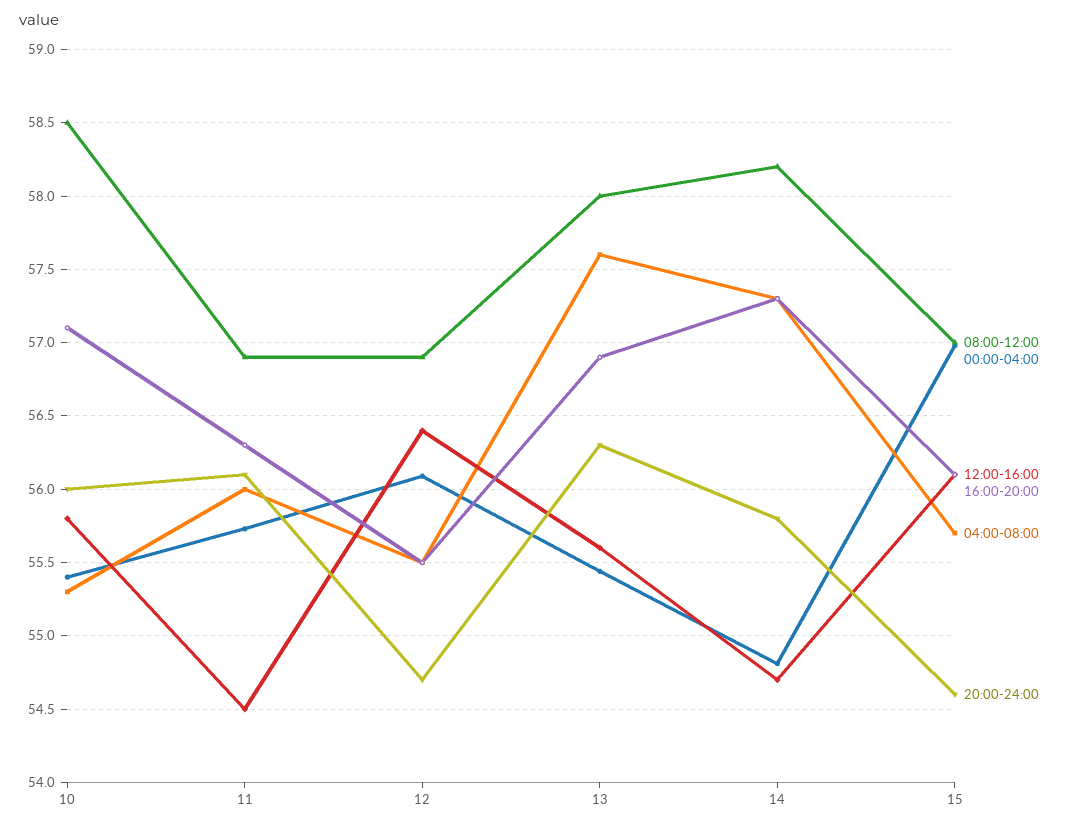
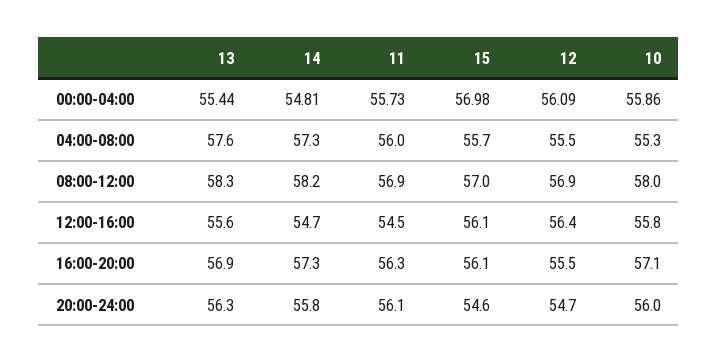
08:00-12:00, 10: 58.5 -> 58
00:00-04:00, 10: 55.4 -> 55.86
08:00-12:00, 13: 58 -> 58.3

